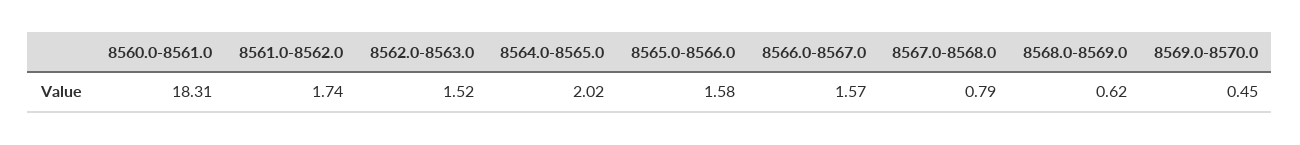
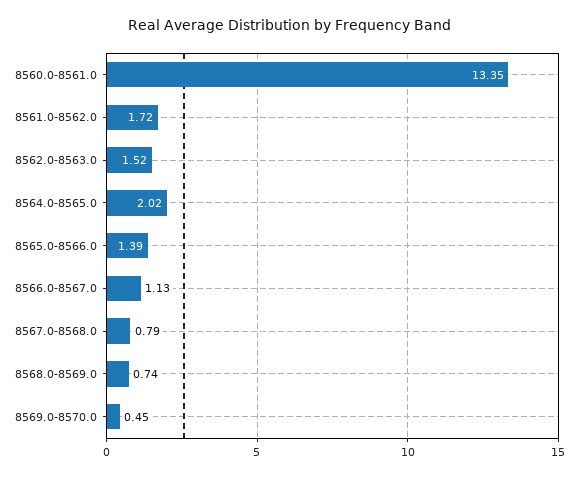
8560.0-8561.0: 18.31 -> 13.35
8561.0-8562.0: 1.74 -> 1.72
8565.0-8566.0: 1.58 -> 1.39
8566.0-8567.0: 1.57 -> 1.13
8568.0-8569.0: 0.62 -> 0.74

